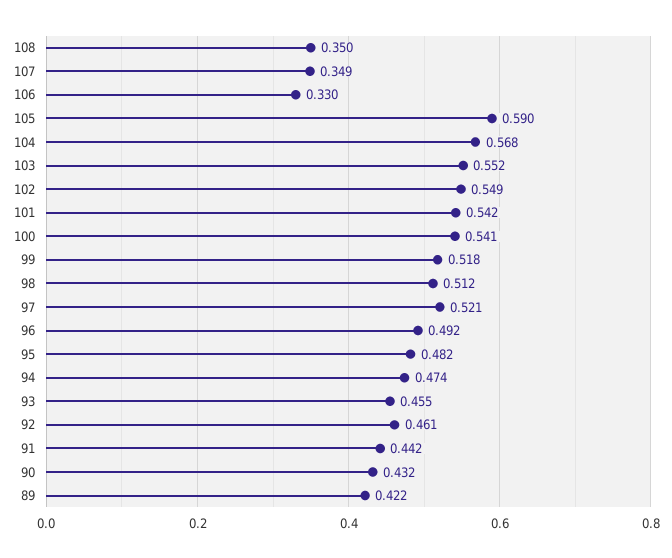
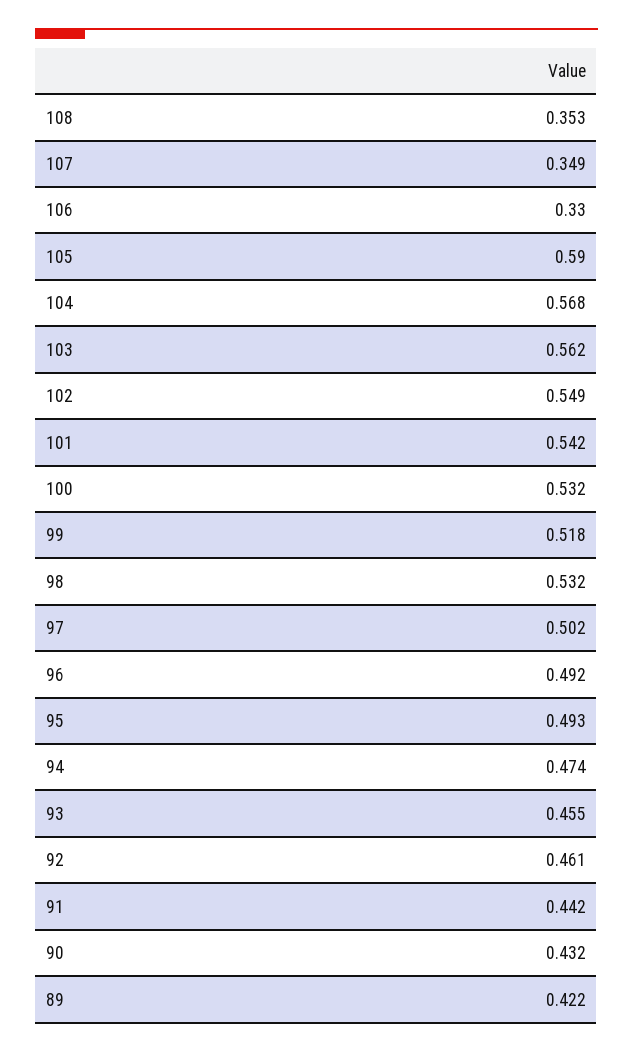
108: 0.35 -> 0.353
103: 0.552 -> 0.562
100: 0.541 -> 0.532
98: 0.512 -> 0.532
97: 0.521 -> 0.502
95: 0.482 -> 0.493

